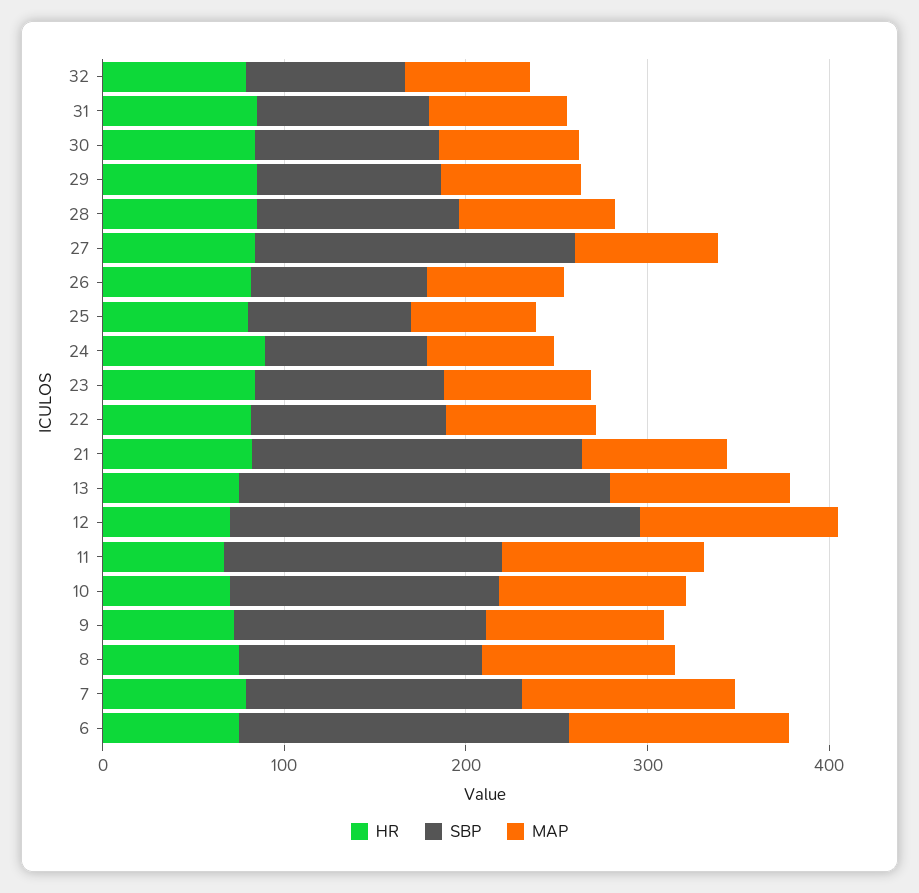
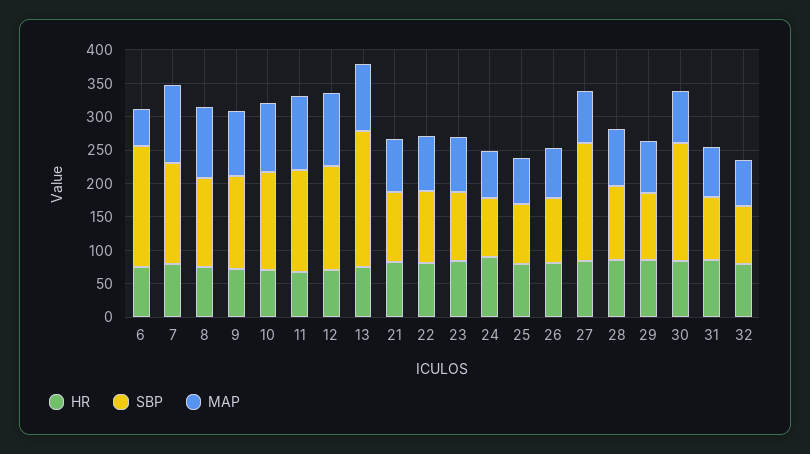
SBP, 30: 100 -> 175
SBP, 21: 180 -> 100
SBP, 12: 220 -> 150
MAP, 6: 120 -> 50

